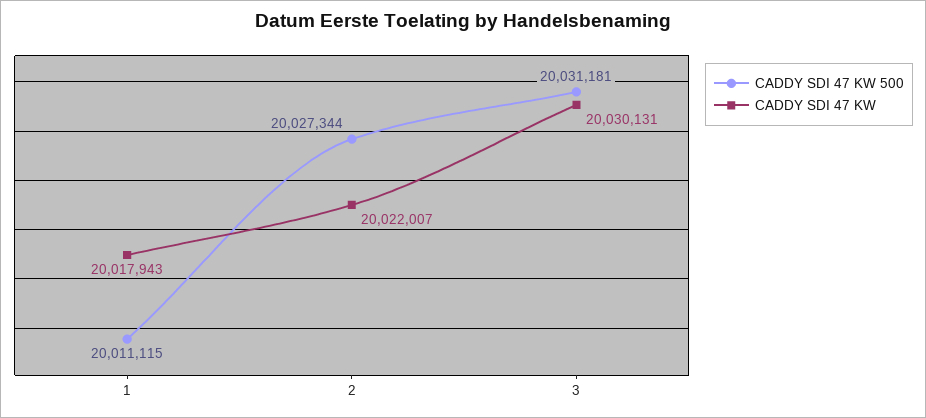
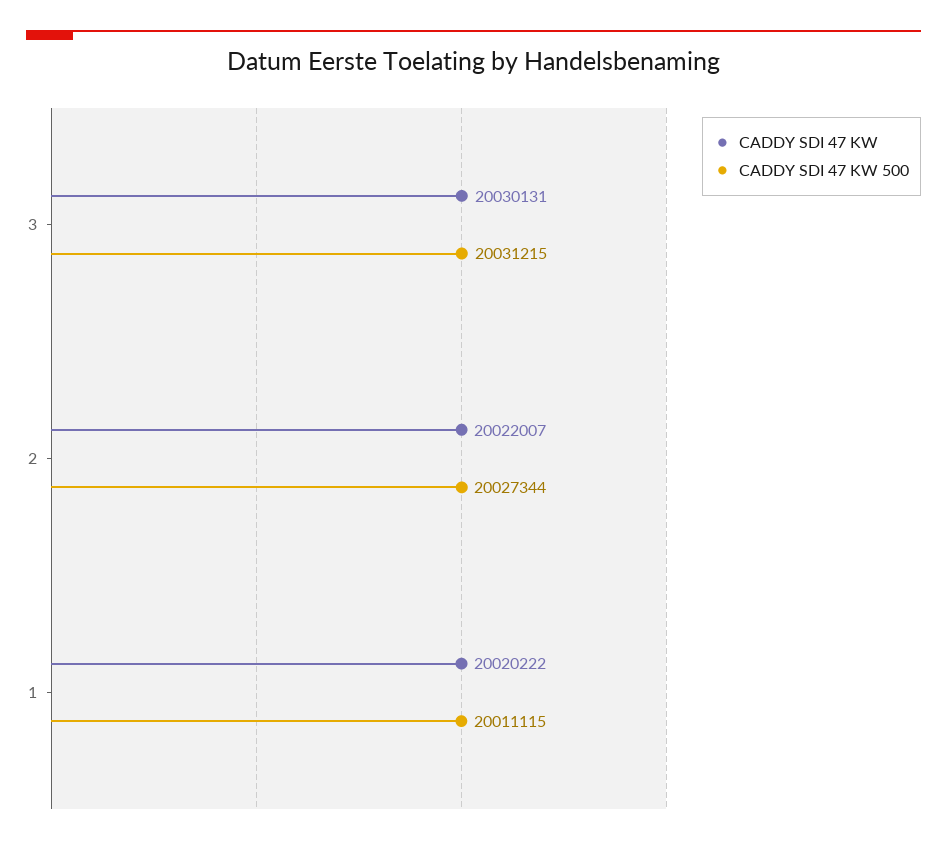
CADDY SDI 47 KW, 1: 20017943 -> 20020222
CADDY SDI 47 KW 500, 3: 20031181 -> 20031215

